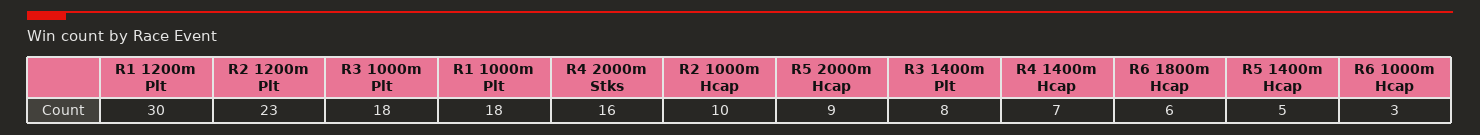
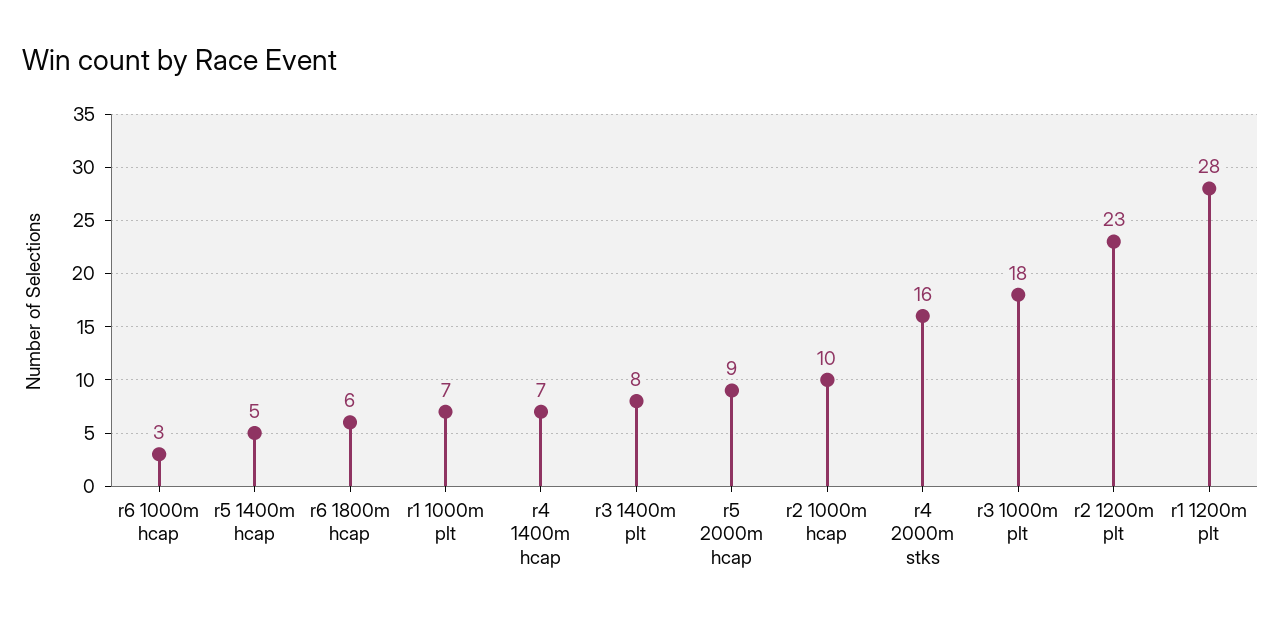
R1 1200m Plt: 30 -> 28
R1 1000m Plt: 18 -> 7

